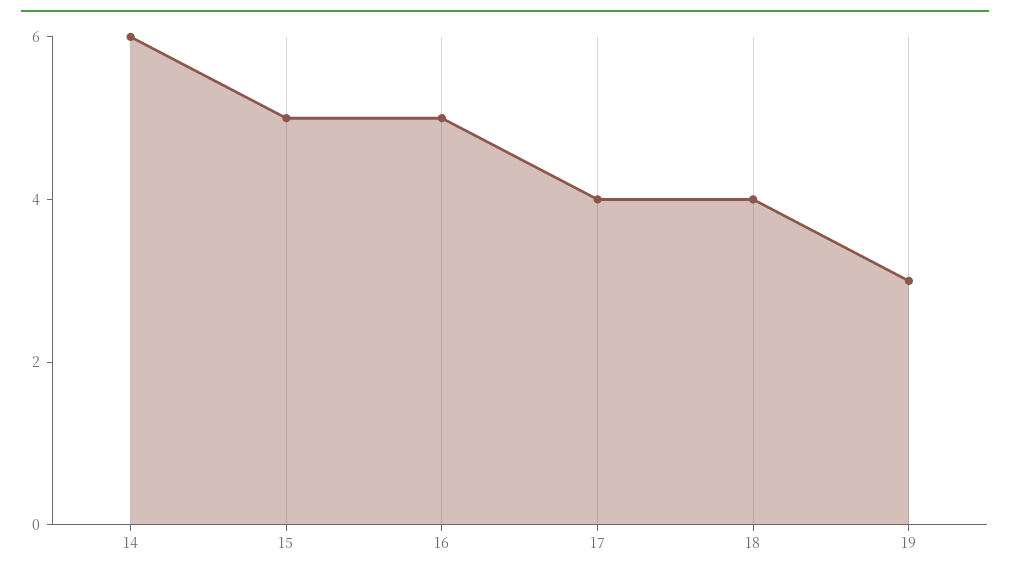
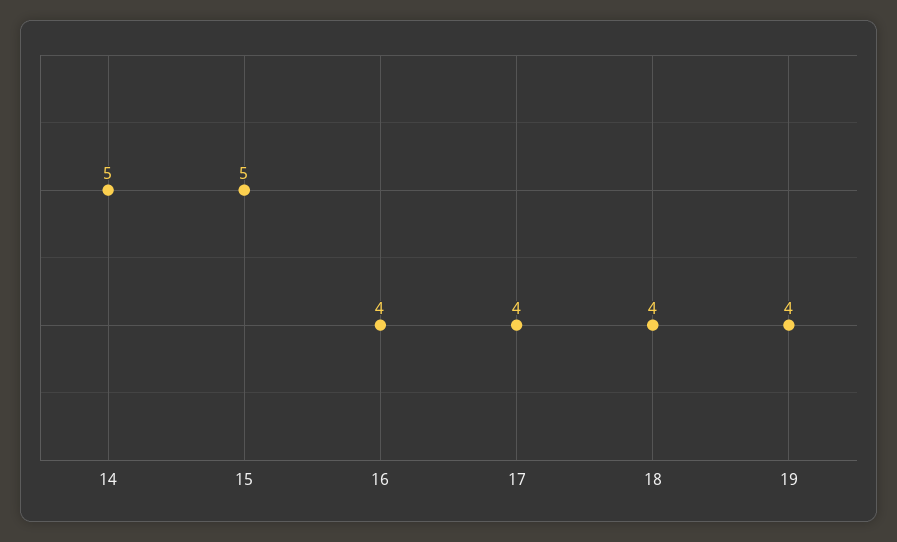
14: 6 -> 5
16: 5 -> 4
19: 3 -> 4

